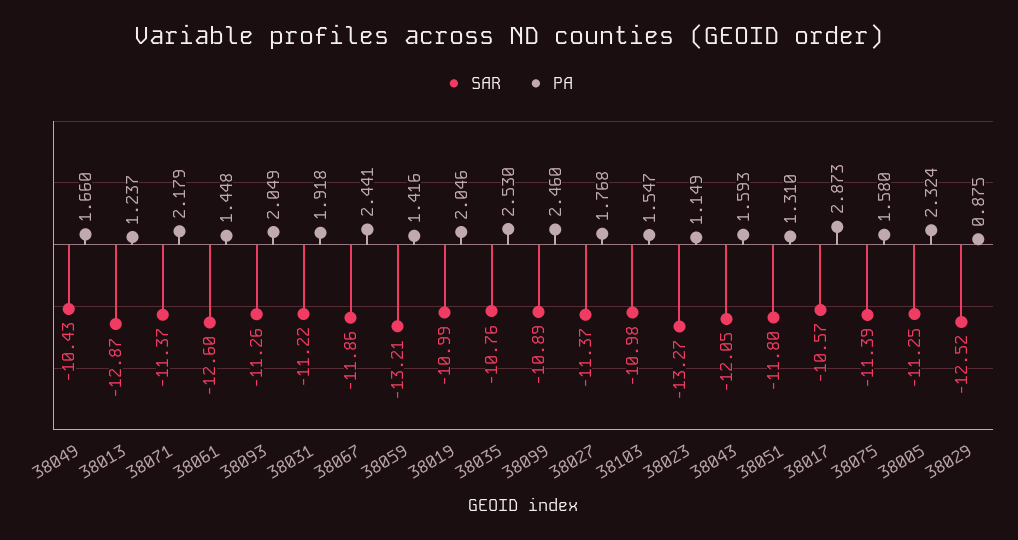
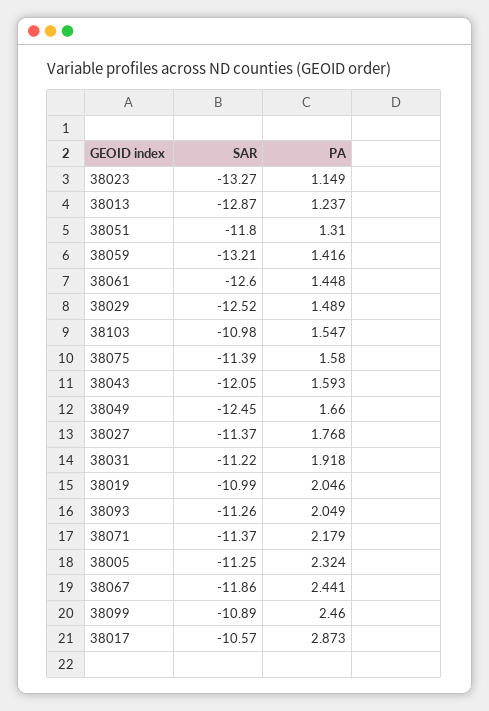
SAR, 38049: -10.43 -> -12.45
SAR, 38035: -10.76 -> none
PA, 38035: 2.53 -> none
PA, 38029: 0.875 -> 1.489

